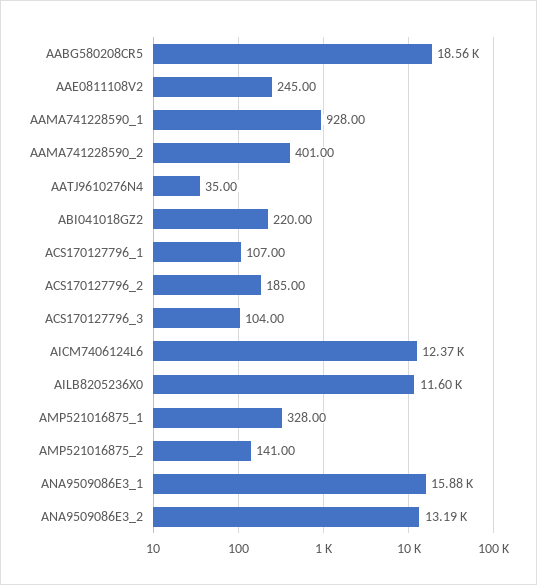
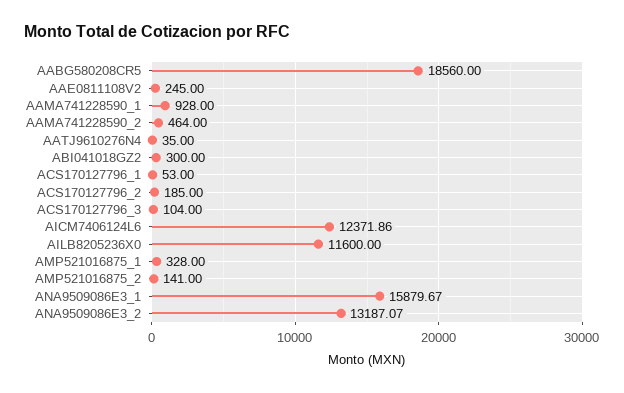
AAMA741228590_2: 401 -> 464
ABI041018GZ2: 220 -> 300
ACS170127796_1: 107 -> 53

